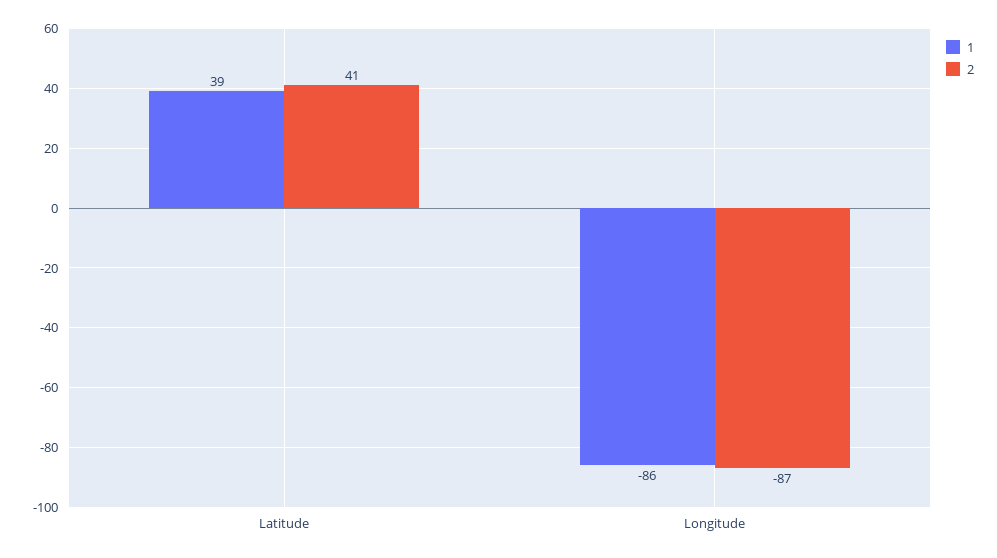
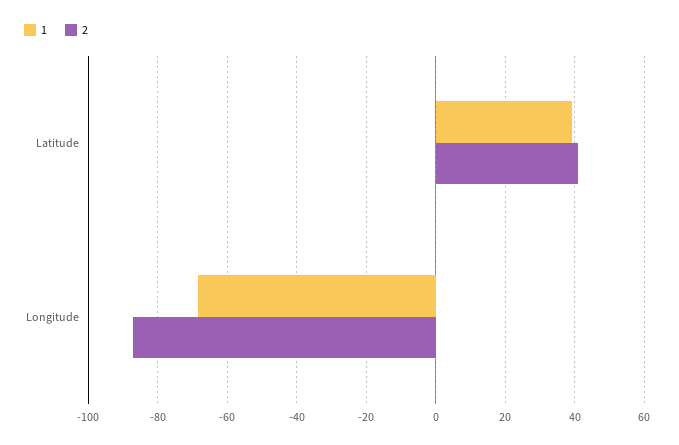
1, Longitude: -86 -> -68

